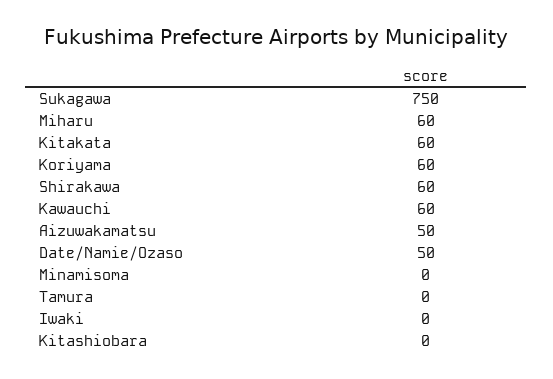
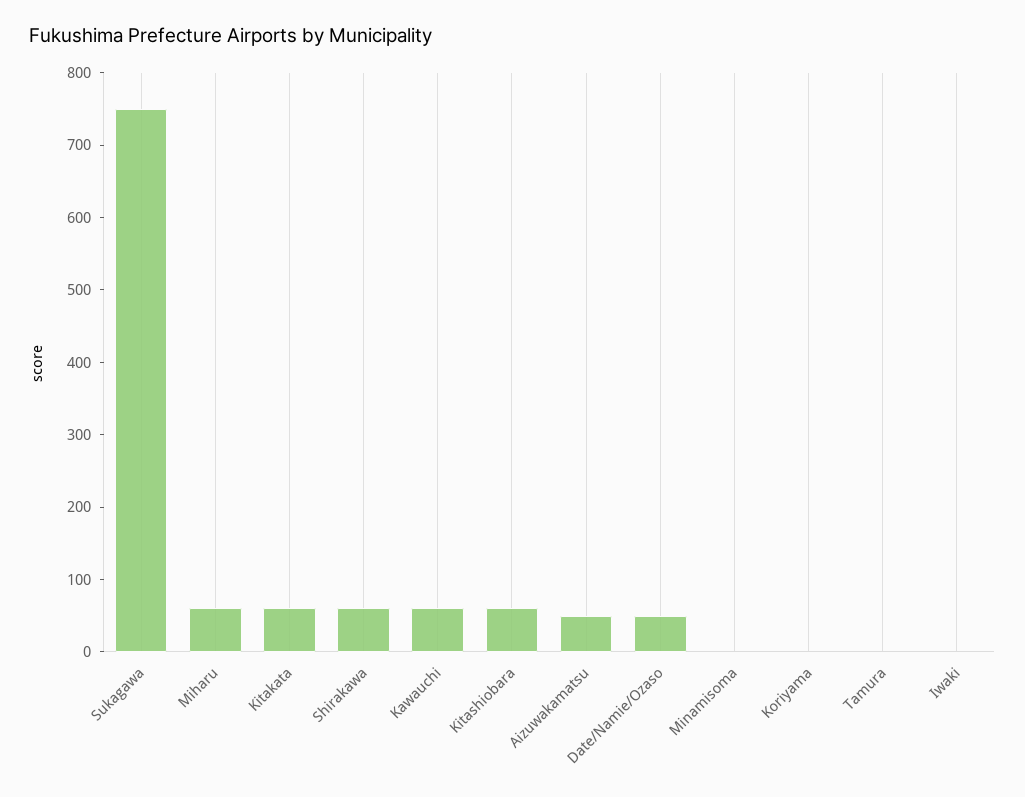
Koriyama: 60 -> 0
Kitashiobara: 0 -> 60

